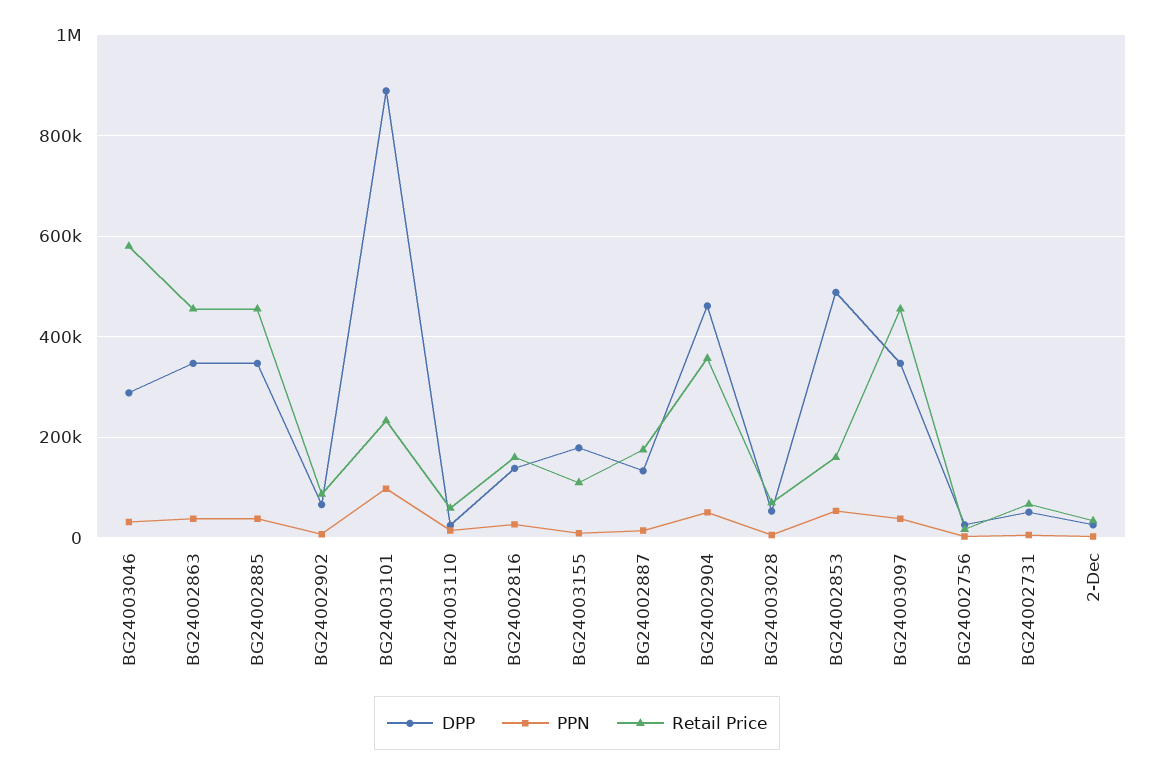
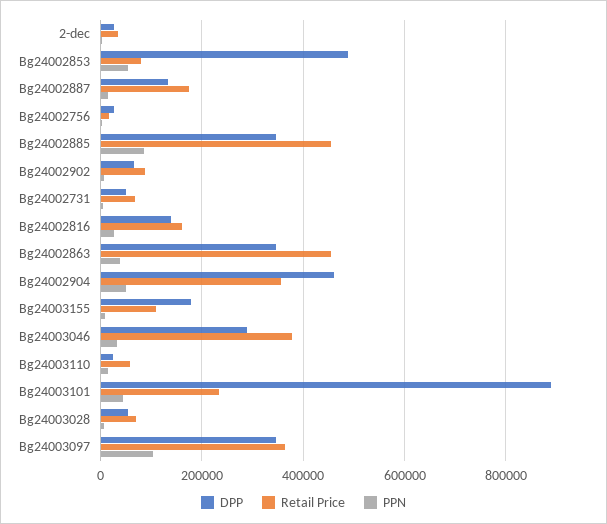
Retail Price, BG24003046: 580000 -> 380000
PPN, BG24002885: 40000 -> 80000
PPN, BG24003101: 100000 -> 40000
Retail Price, BG24002853: 160000 -> 80000
PPN, BG24003097: 40000 -> 100000
Retail Price, BG24003097: 460000 -> 360000

